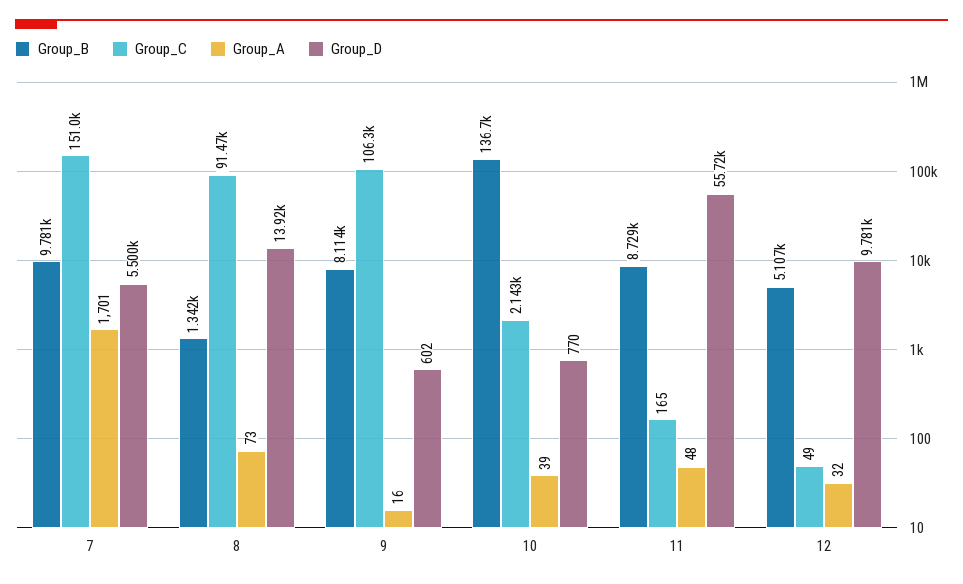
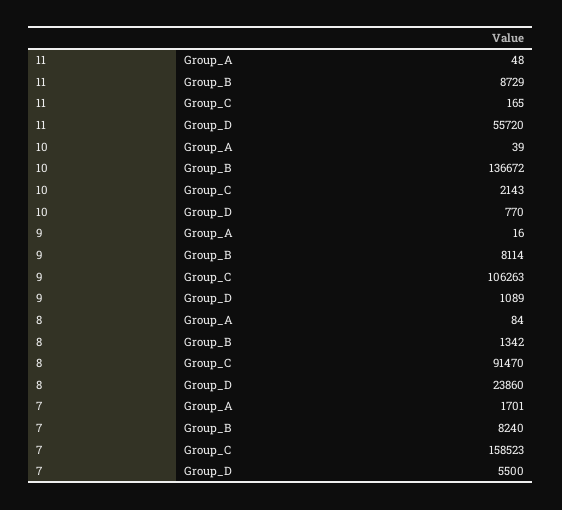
Group_B, 7: 9781 -> 8240
Group_C, 7: 151000 -> 158523
Group_A, 8: 73 -> 84
Group_D, 8: 13920 -> 23860
Group_D, 9: 602 -> 1089
Group_B, 12: 5107 -> none
Group_C, 12: 49 -> none
Group_A, 12: 32 -> none
Group_D, 12: 9781 -> none

